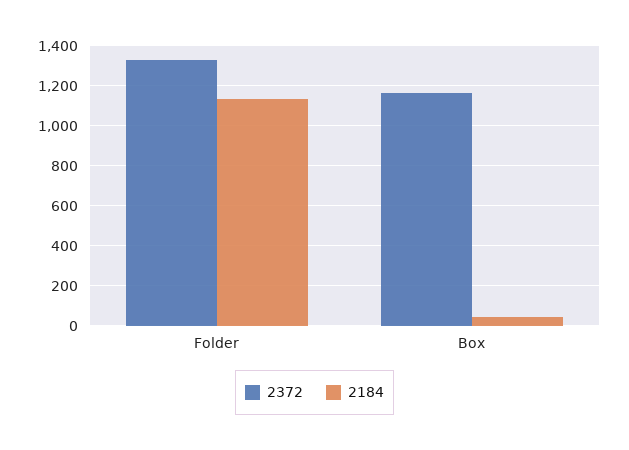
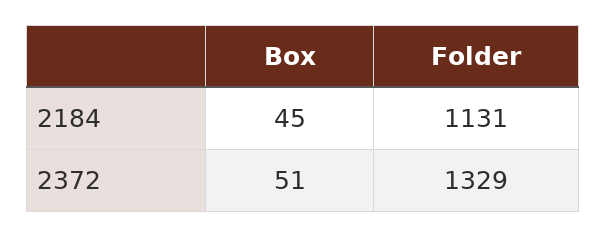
2372, Box: 1150 -> 51

